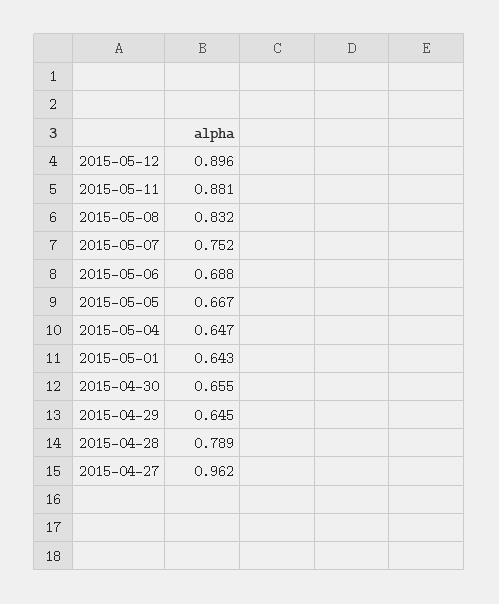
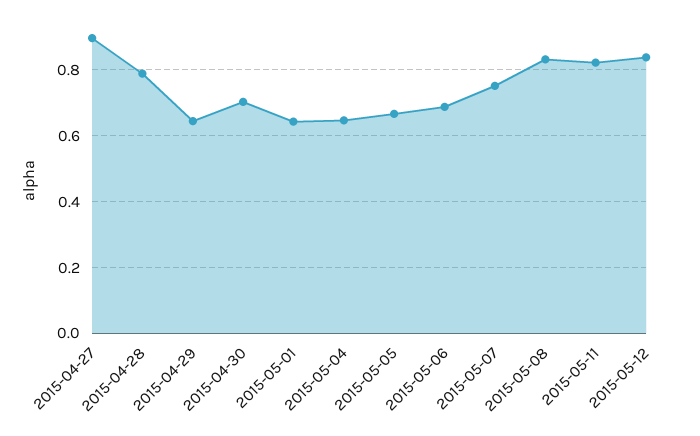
2015-05-12: 0.896 -> 0.84
2015-05-11: 0.881 -> 0.82
2015-04-30: 0.655 -> 0.7
2015-04-27: 0.962 -> 0.9

